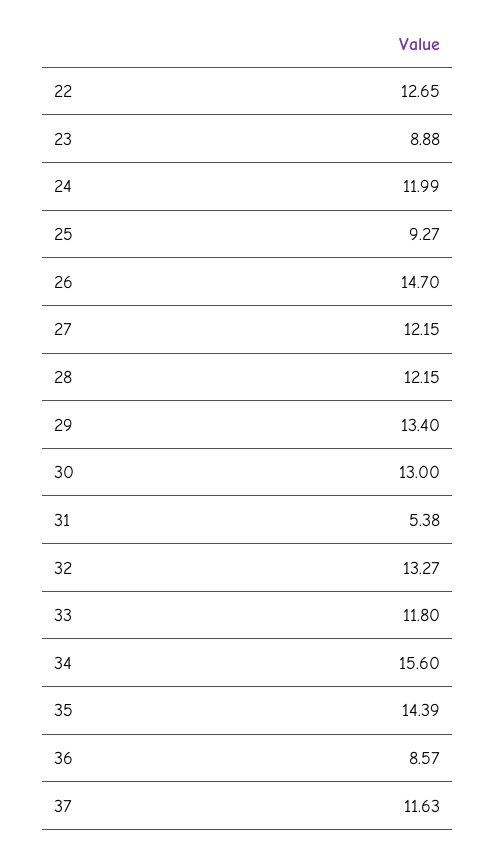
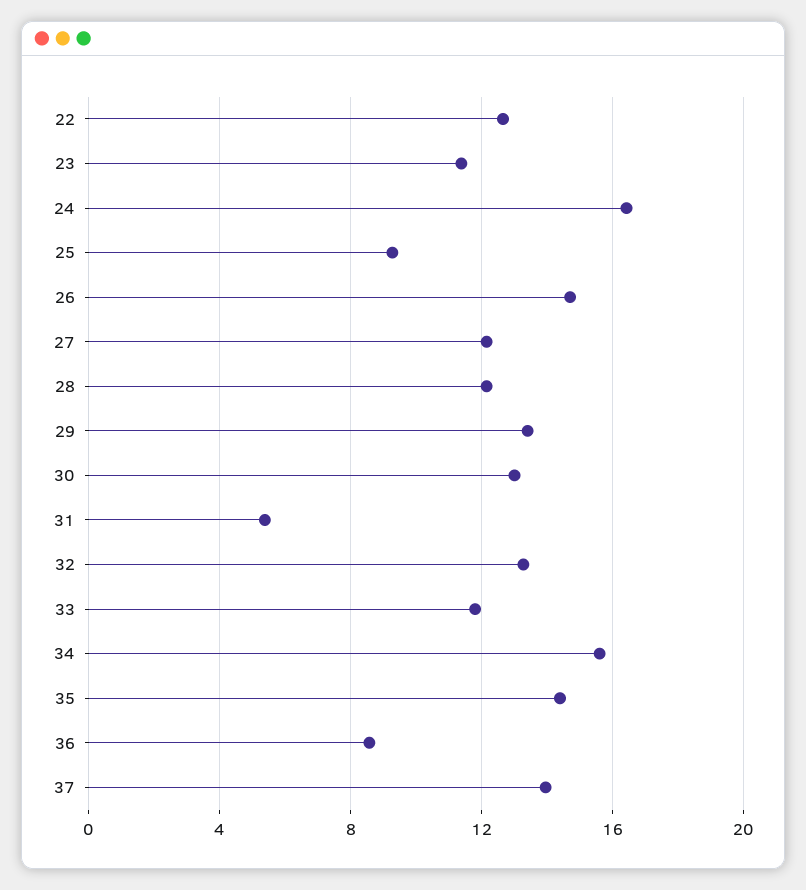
23: 8.88 -> 11.5
24: 11.99 -> 16.5
37: 11.63 -> 14

